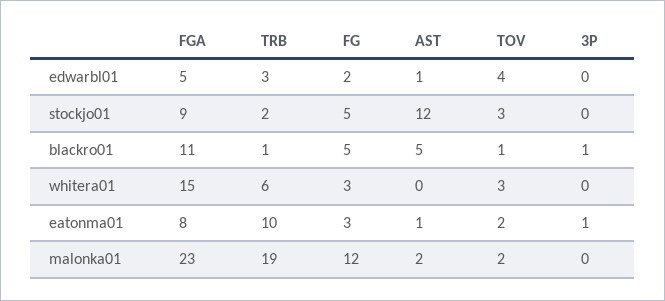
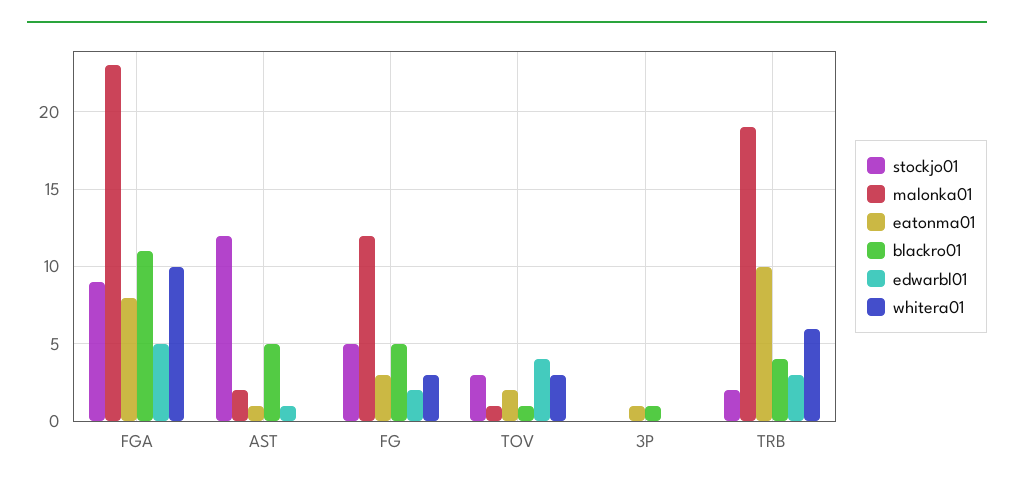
blackro01, TRB: 1 -> 4
whitera01, FGA: 15 -> 10
malonka01, TOV: 2 -> 1

